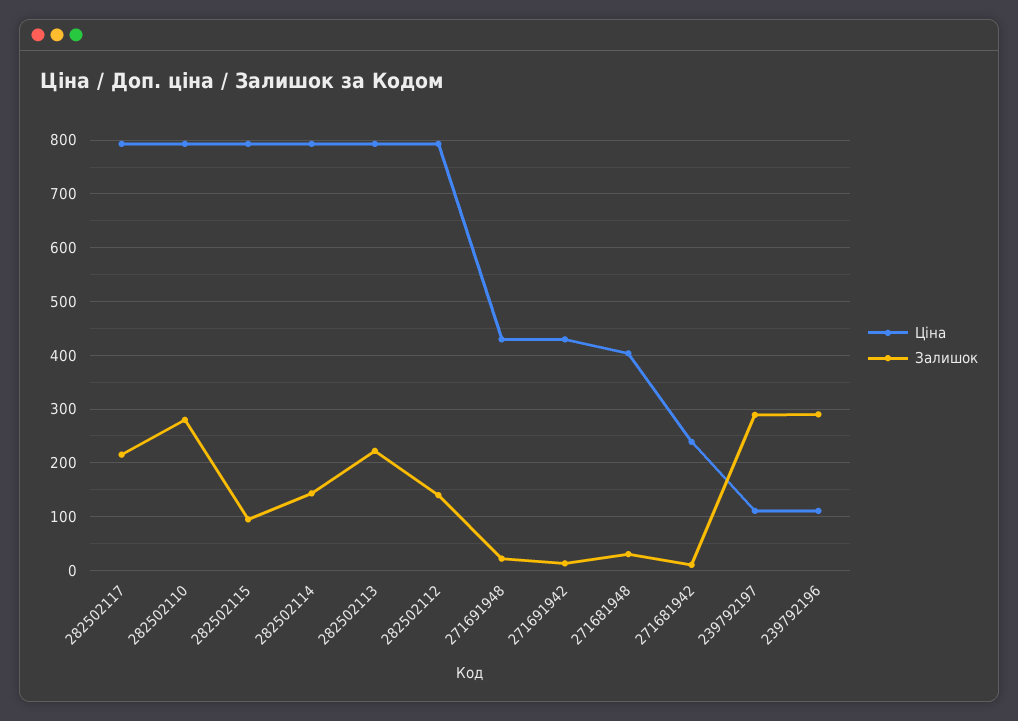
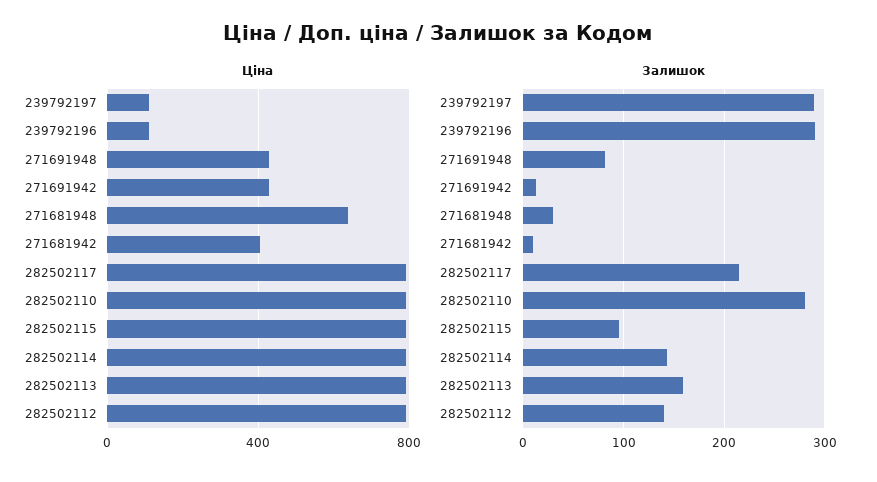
Залишок, 282502113: 220 -> 160
Залишок, 271691948: 20 -> 80
Ціна, 271681948: 400 -> 650
Ціна, 271681942: 240 -> 400

